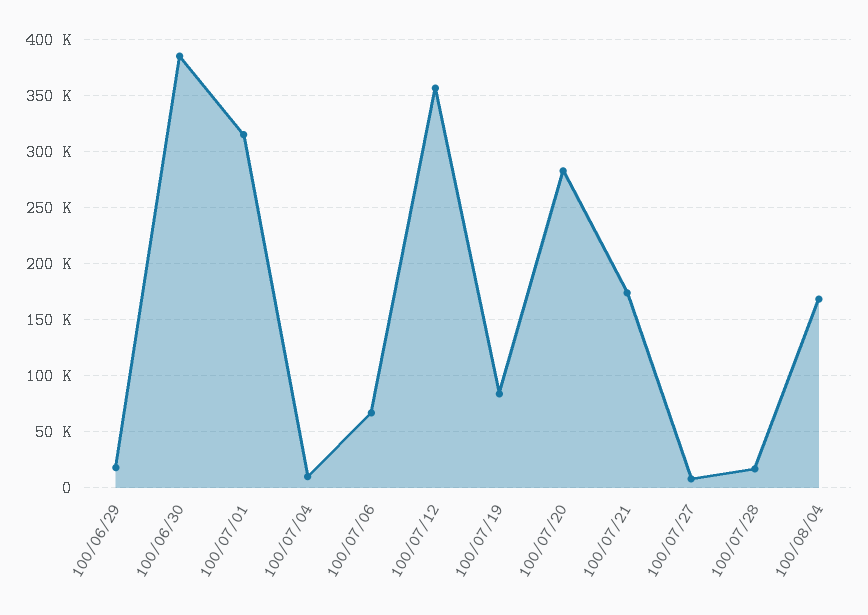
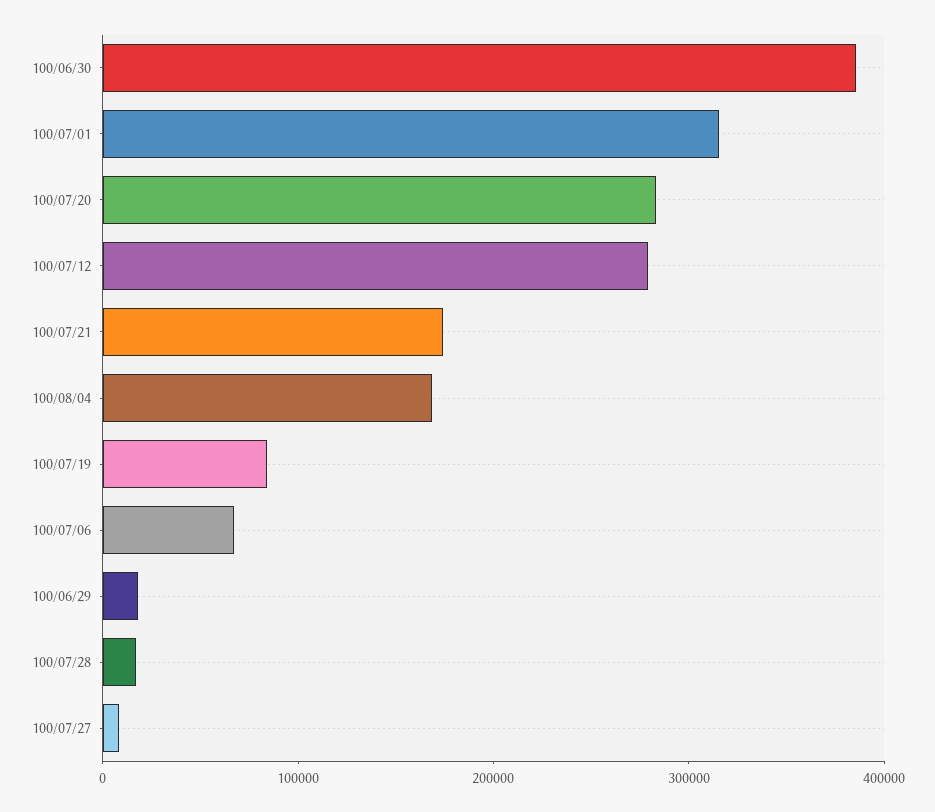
100/07/04: 10000 -> none
100/07/12: 360000 -> 280000

